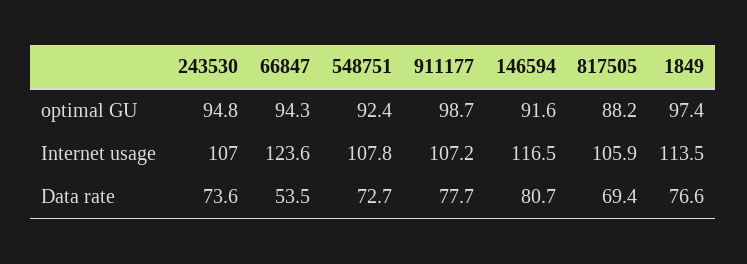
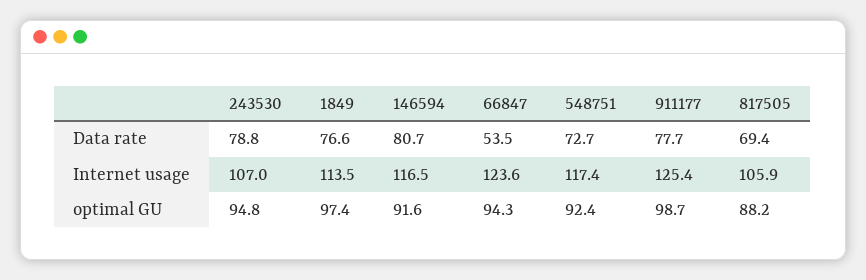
548751, Internet usage: 107.8 -> 117.4
911177, Internet usage: 107.2 -> 125.4
243530, Data rate: 73.6 -> 78.8

